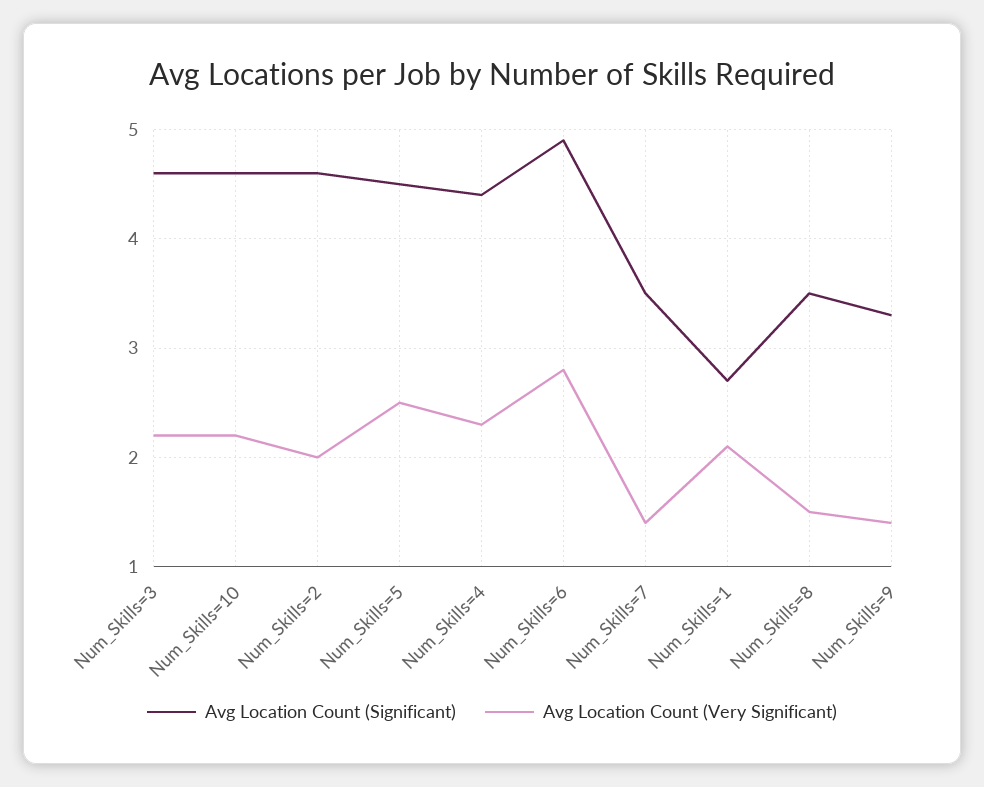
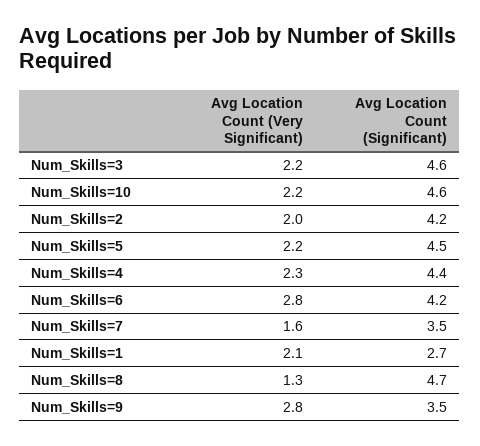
Avg Location Count (Significant), Num_Skills=2: 4.6 -> 4.2
Avg Location Count (Very Significant), Num_Skills=5: 2.5 -> 2.2
Avg Location Count (Significant), Num_Skills=6: 4.9 -> 4.2
Avg Location Count (Very Significant), Num_Skills=7: 1.4 -> 1.6
Avg Location Count (Significant), Num_Skills=8: 3.5 -> 4.7
Avg Location Count (Very Significant), Num_Skills=8: 1.5 -> 1.3
Avg Location Count (Significant), Num_Skills=9: 3.3 -> 3.5
Avg Location Count (Very Significant), Num_Skills=9: 1.4 -> 2.8

